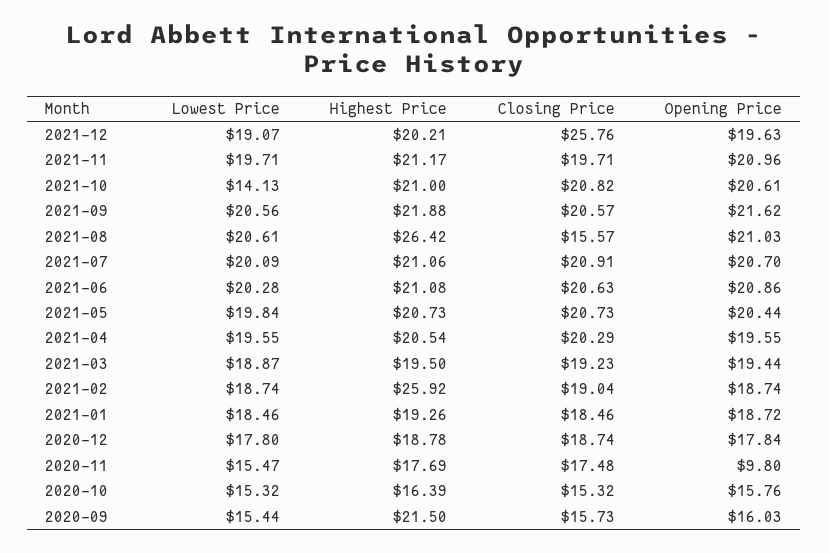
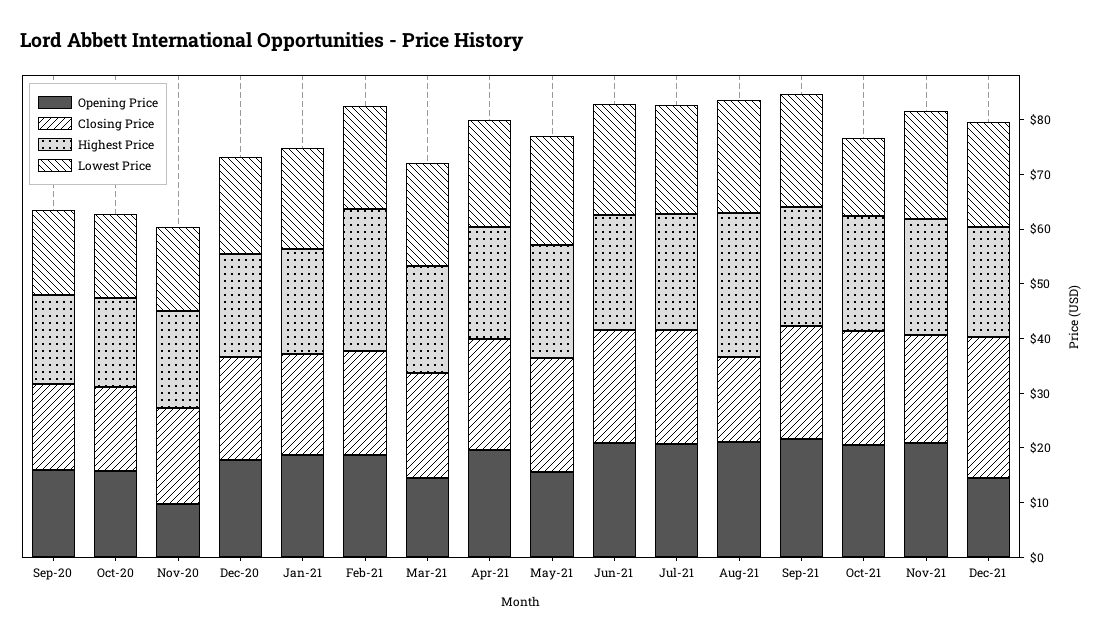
Opening Price, 2021-12: 19.63 -> 14
Opening Price, 2021-05: 20.44 -> 16
Opening Price, 2021-03: 19.44 -> 14
Highest Price, 2020-09: 21.5 -> 16

